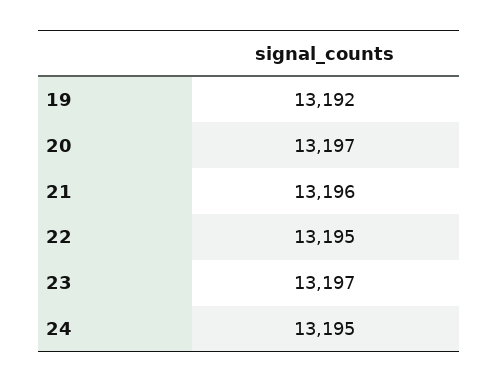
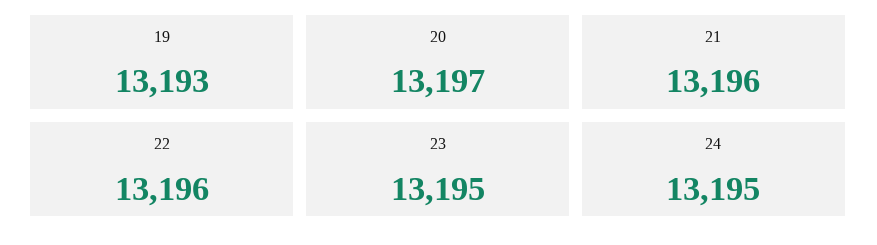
19: 13192 -> 13193
22: 13195 -> 13196
23: 13197 -> 13195

